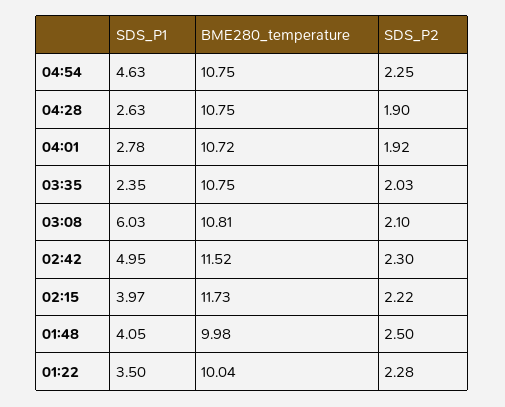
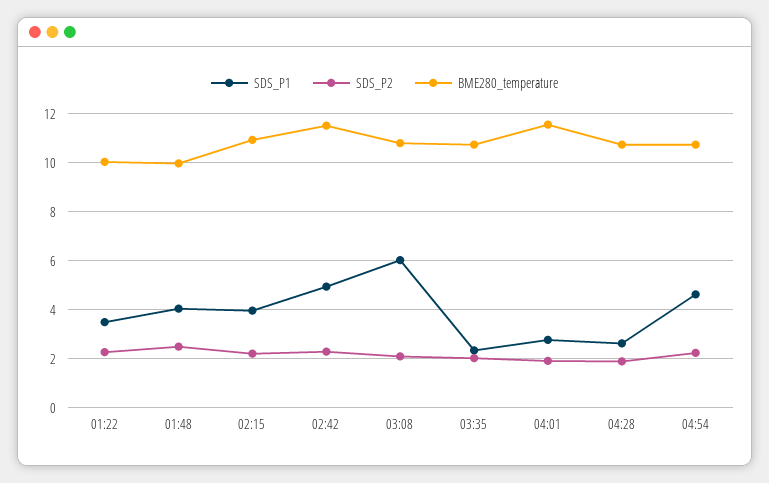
BME280_temperature, 04:01: 10.72 -> 11.5
BME280_temperature, 02:15: 11.73 -> 11

